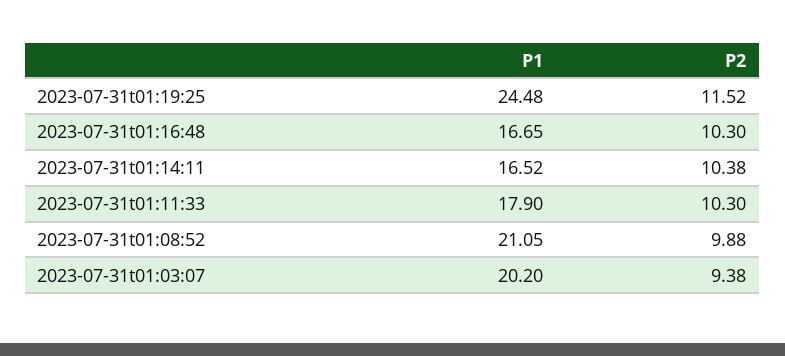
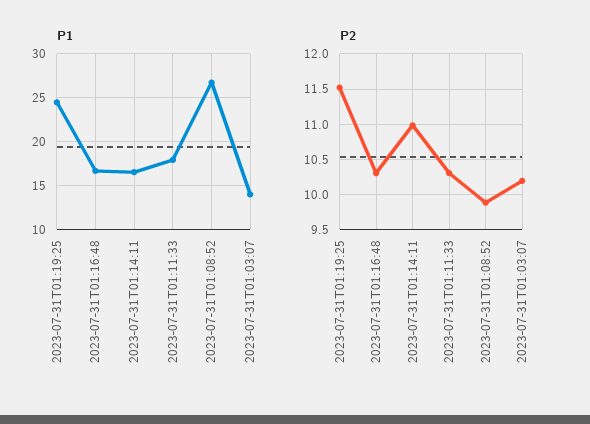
P2, 2023-07-31t01:14:11: 10.38 -> 11
P1, 2023-07-31t01:08:52: 21.05 -> 27
P1, 2023-07-31t01:03:07: 20.2 -> 14
P2, 2023-07-31t01:03:07: 9.38 -> 10.2

